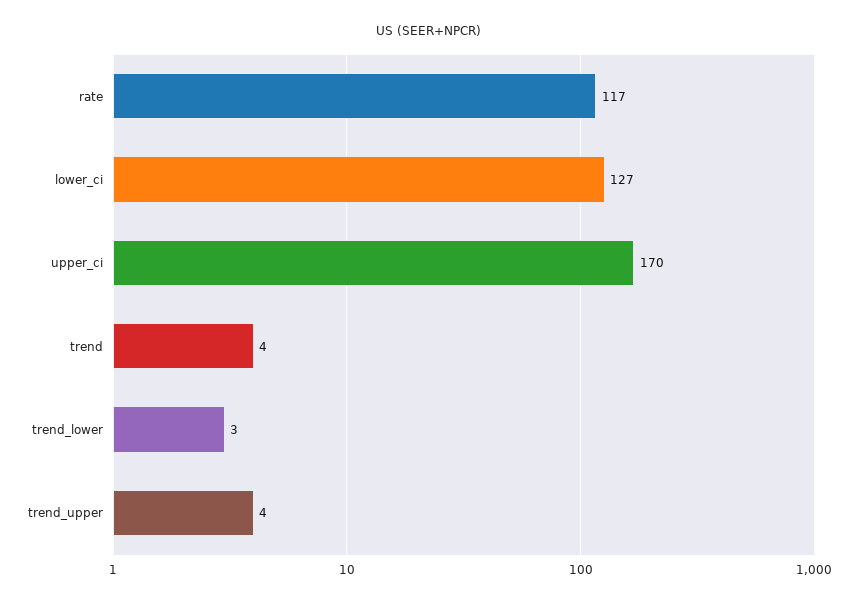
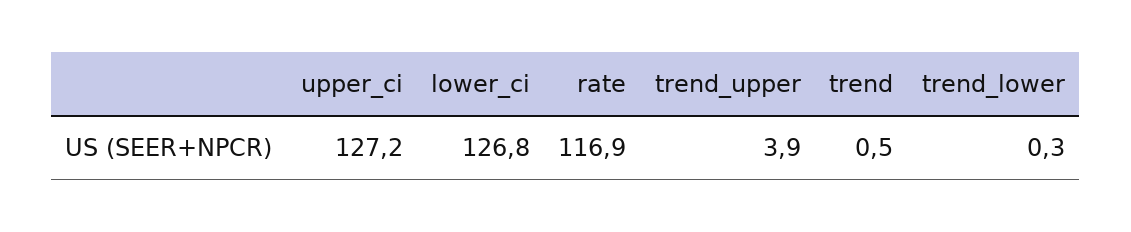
upper_ci: 170 -> 127.2
trend: 4 -> 0.5
trend_lower: 3 -> 0.3

